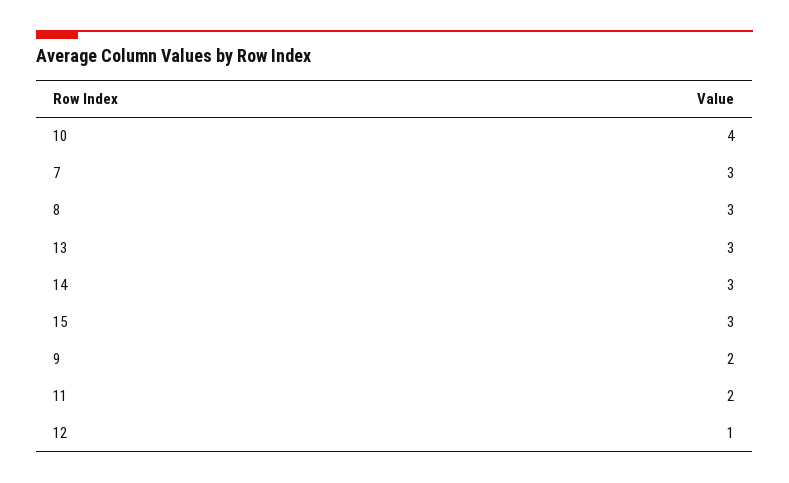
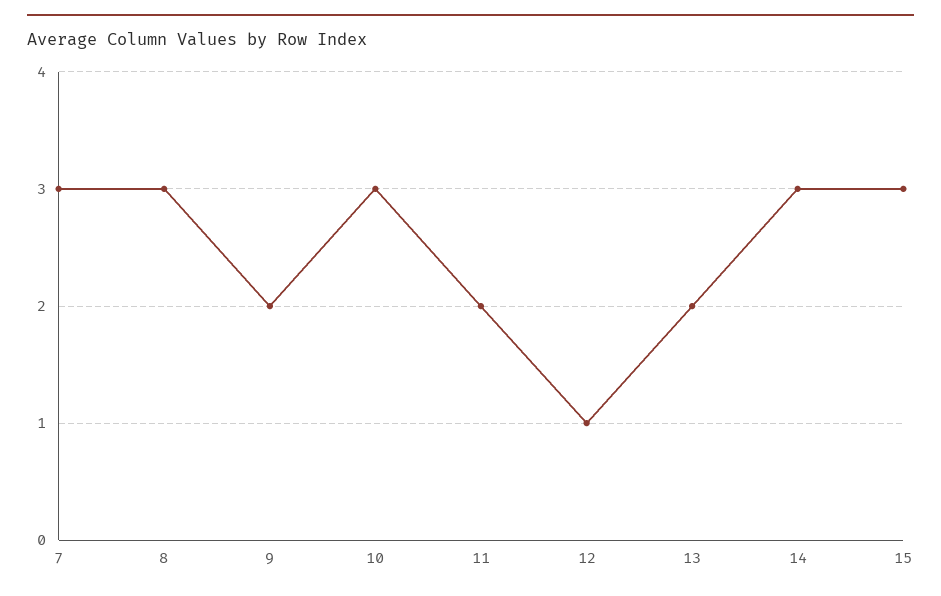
10: 4 -> 3
13: 3 -> 2

